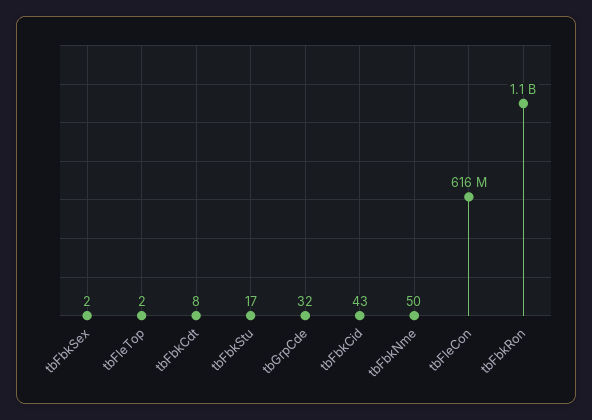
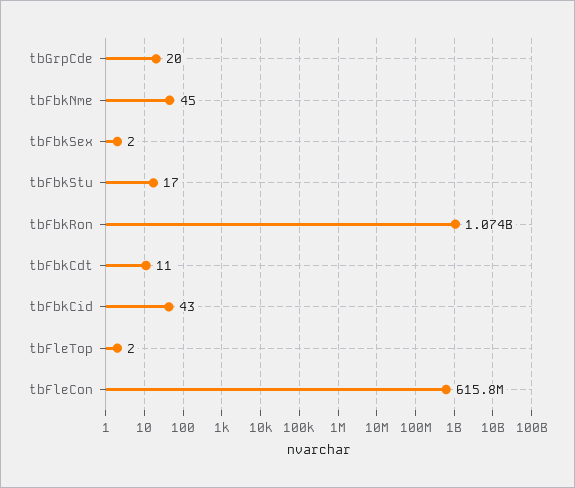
tbFbkCdt: 8 -> 11
tbGrpCde: 32 -> 20
tbFbkNme: 50 -> 45

